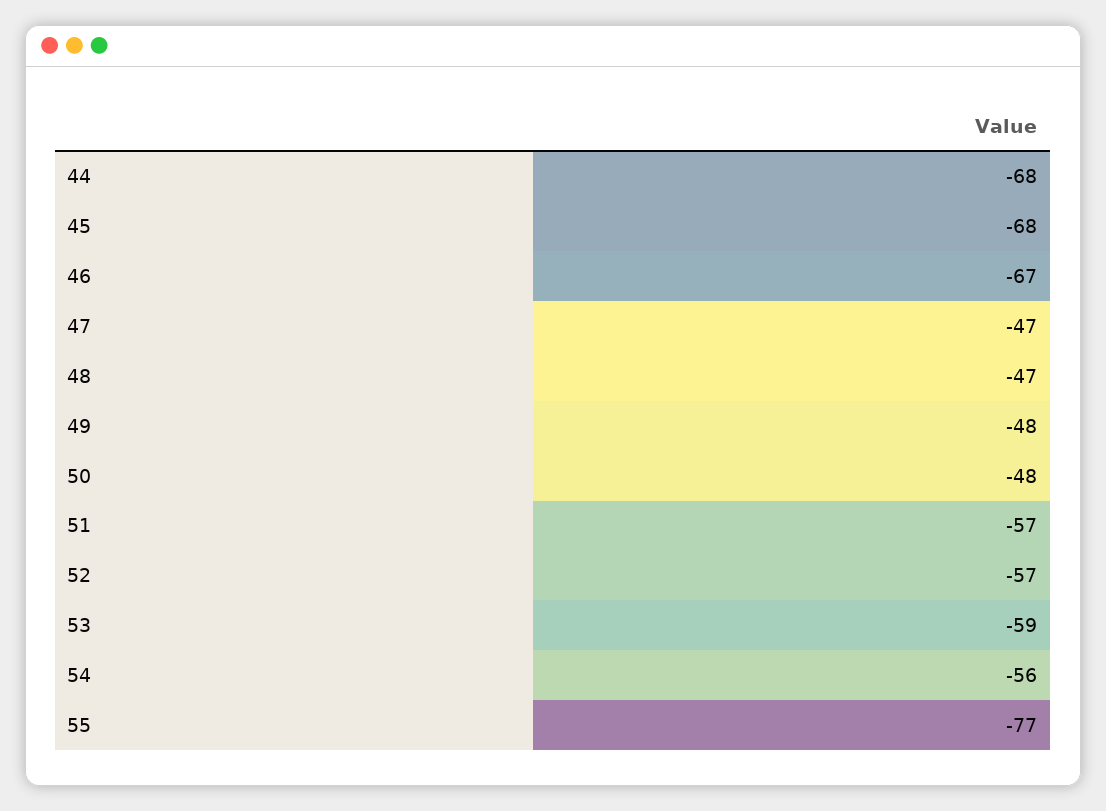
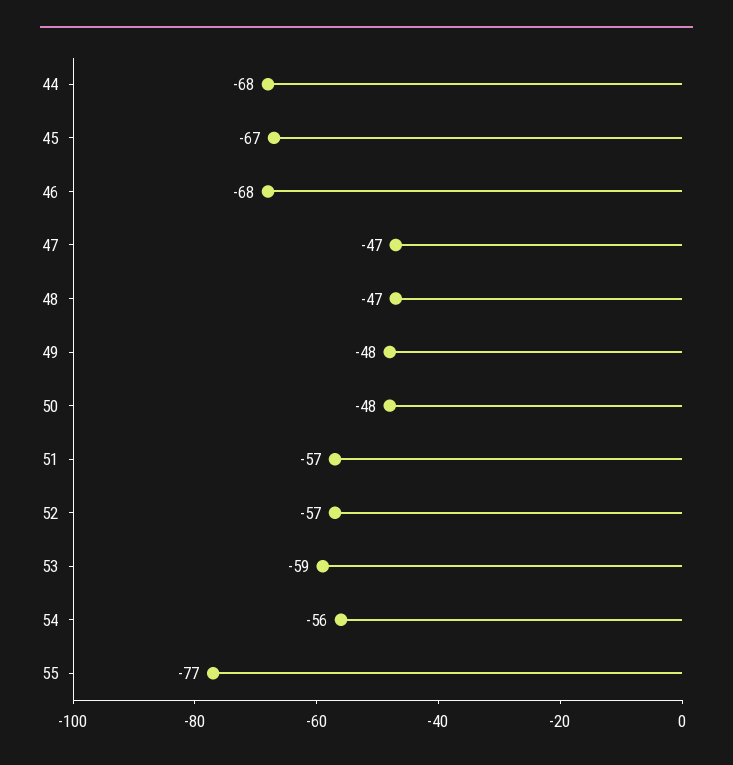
45: -68 -> -67
46: -67 -> -68

